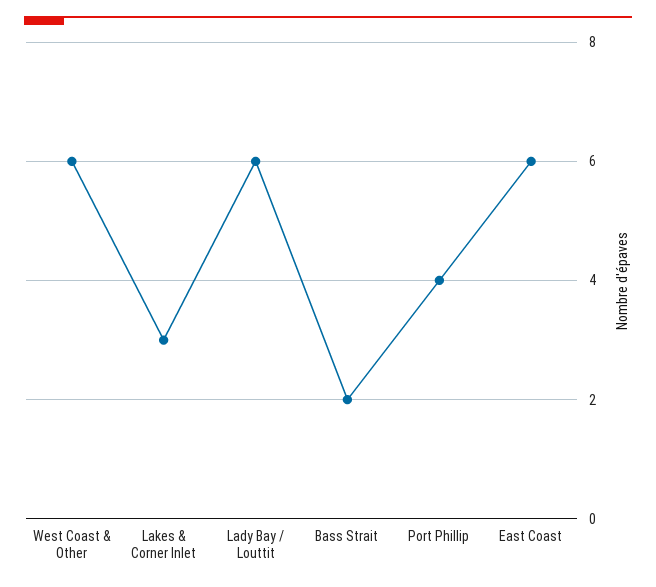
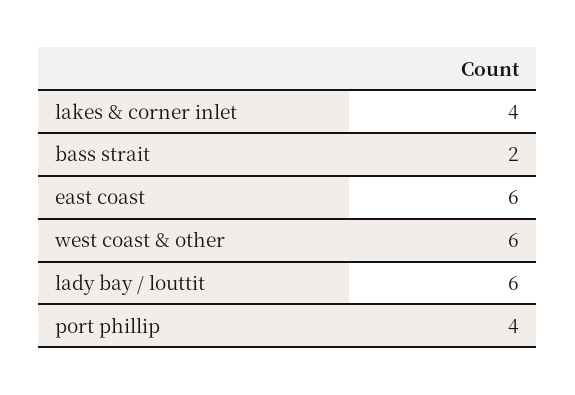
Lakes & Corner Inlet: 3 -> 4

